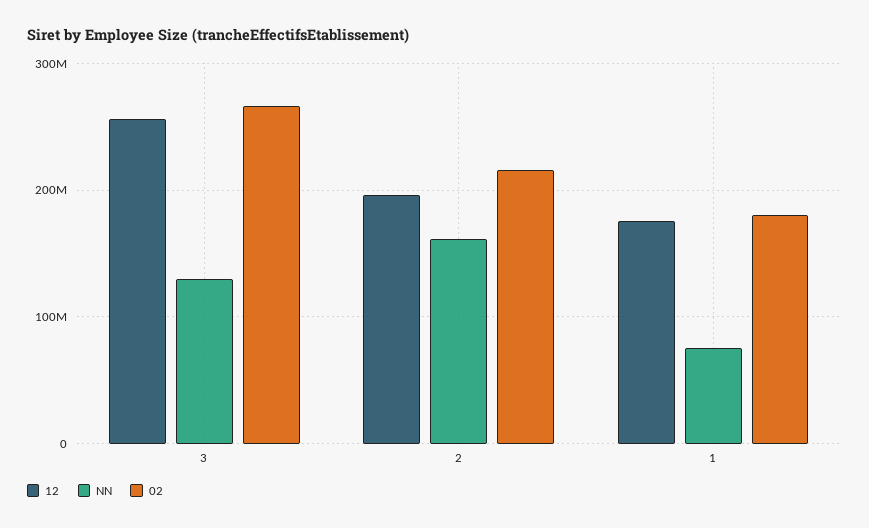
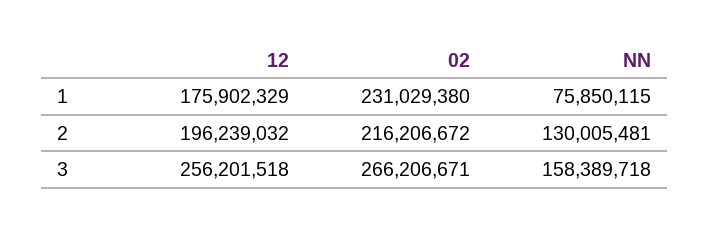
NN, 3: 130000000 -> 158389718
NN, 2: 160000000 -> 130005481
02, 1: 180000000 -> 231029380

